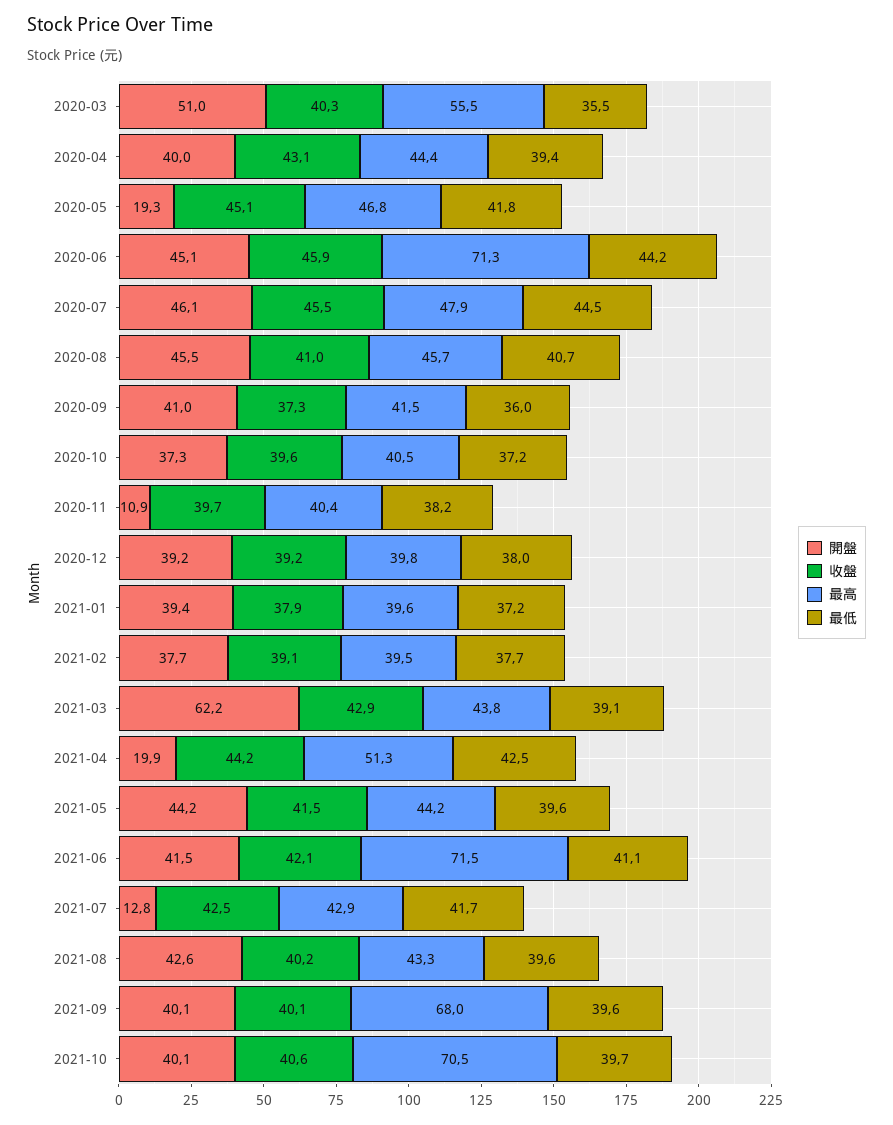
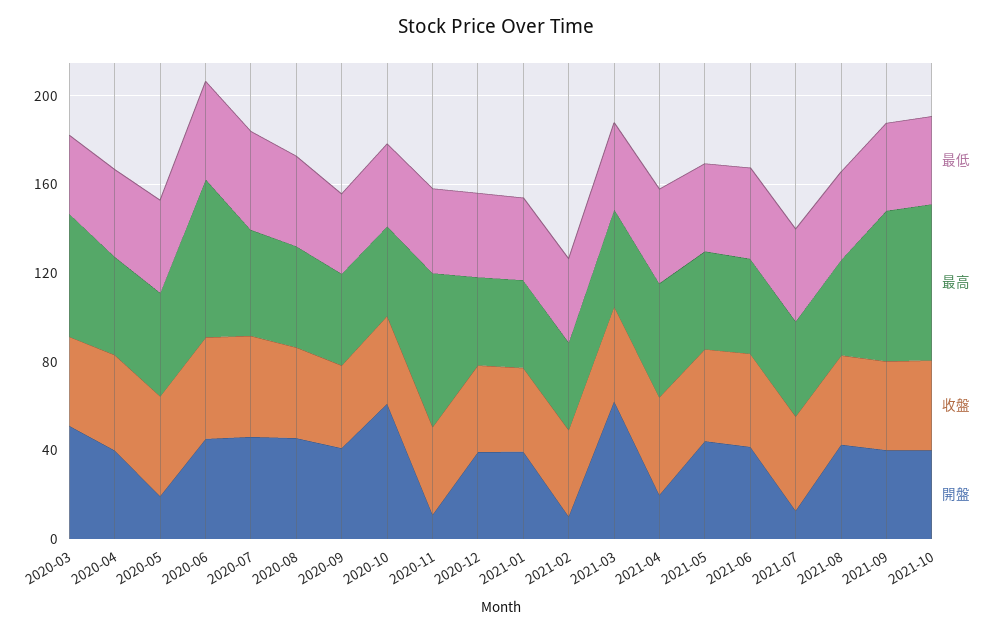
開盤, 2020-10: 37.3 -> 60
最高, 2020-11: 40.4 -> 70
開盤, 2021-02: 37.7 -> 10
最高, 2021-06: 71.5 -> 40

